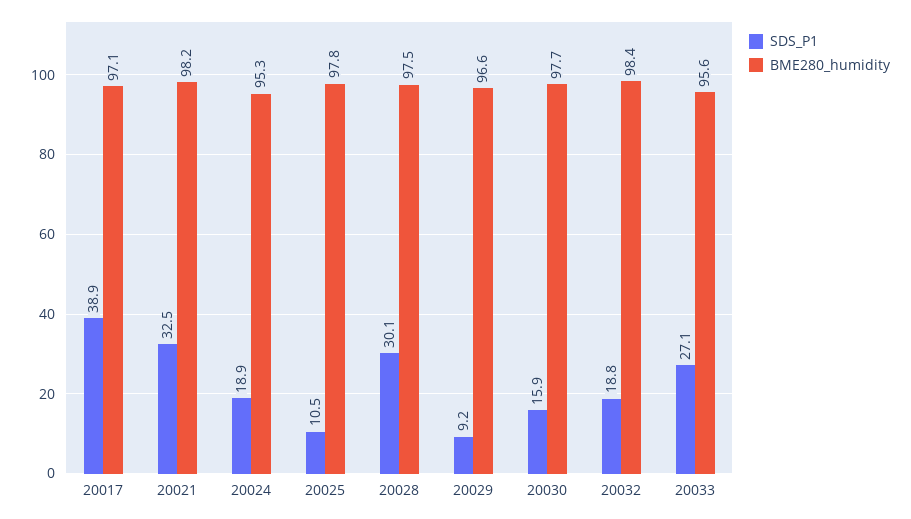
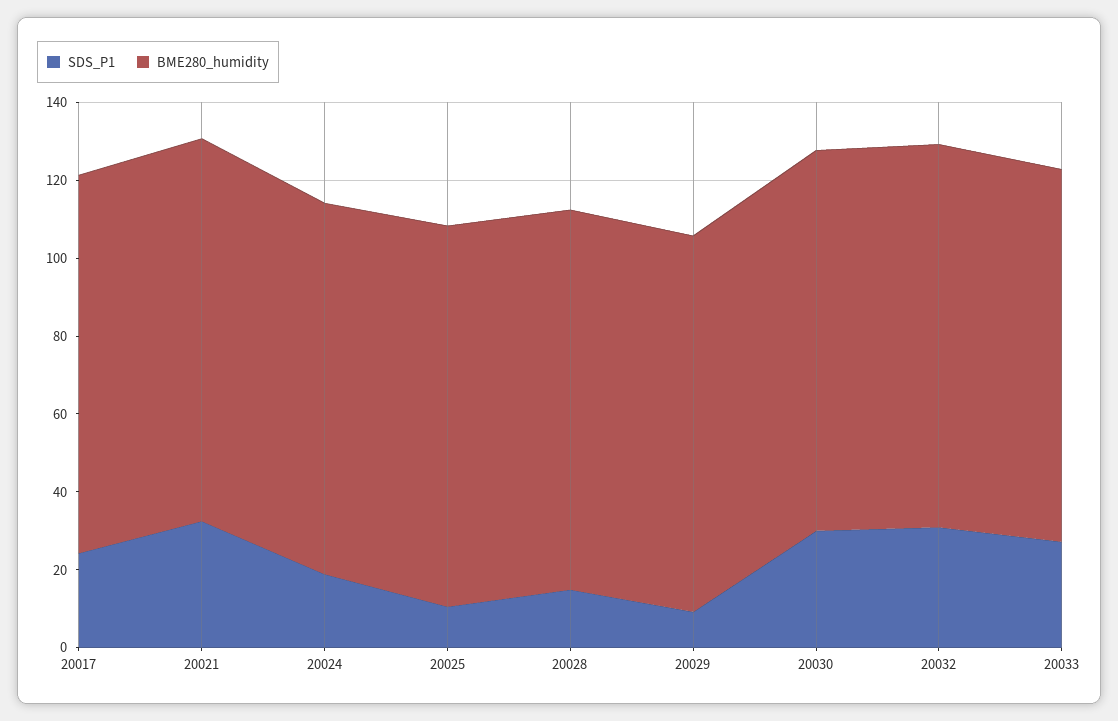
SDS_P1, 20017: 38.9 -> 25
SDS_P1, 20028: 30.1 -> 15
SDS_P1, 20030: 15.9 -> 30
SDS_P1, 20032: 18.8 -> 30

